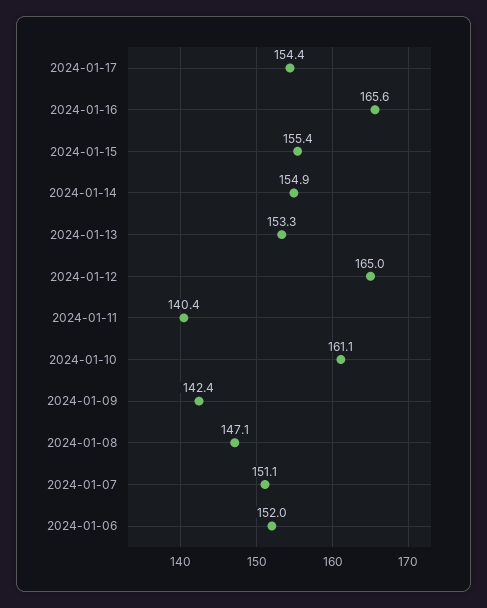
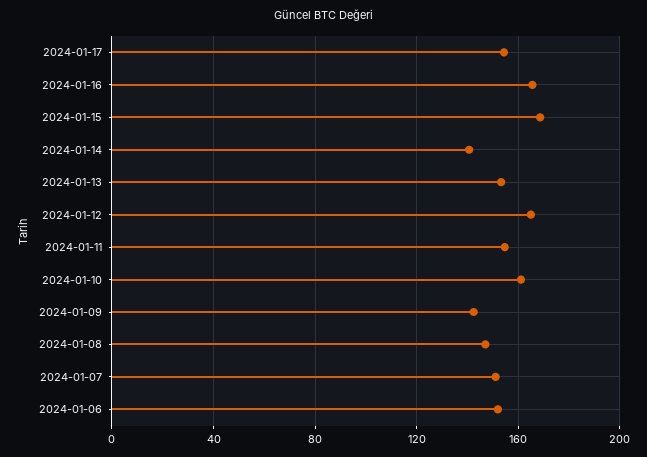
2024-01-15: 155.4 -> 170
2024-01-14: 154.9 -> 140
2024-01-11: 140.4 -> 155

